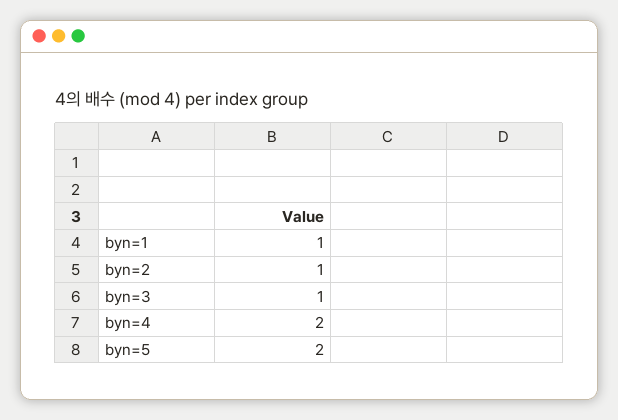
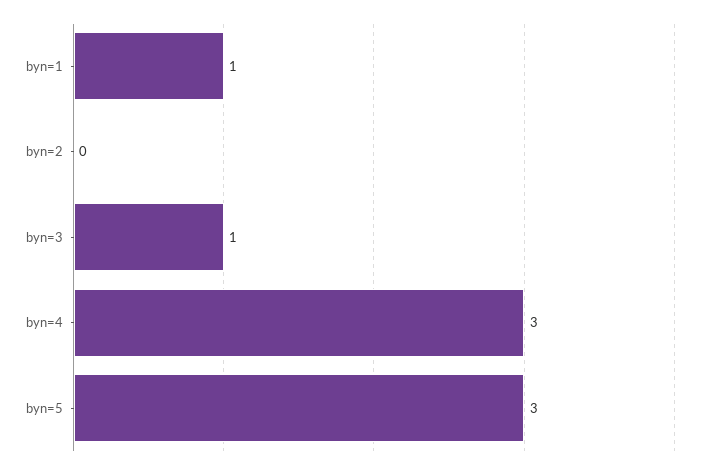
byn=2: 1 -> 0
byn=4: 2 -> 3
byn=5: 2 -> 3

